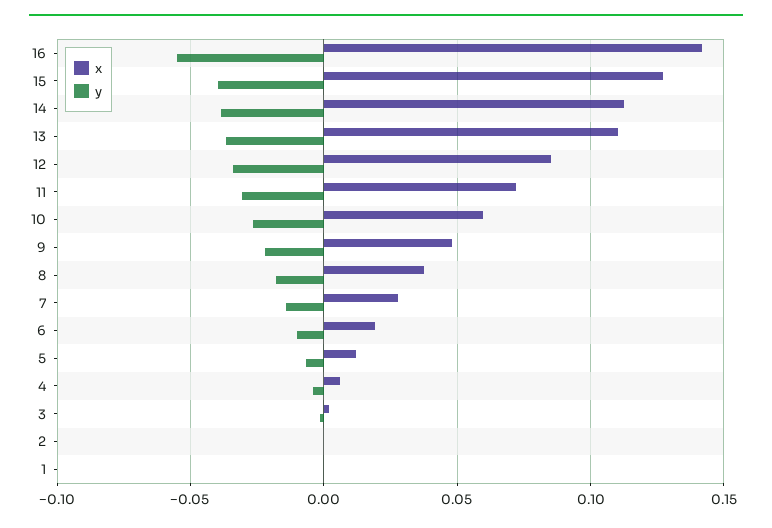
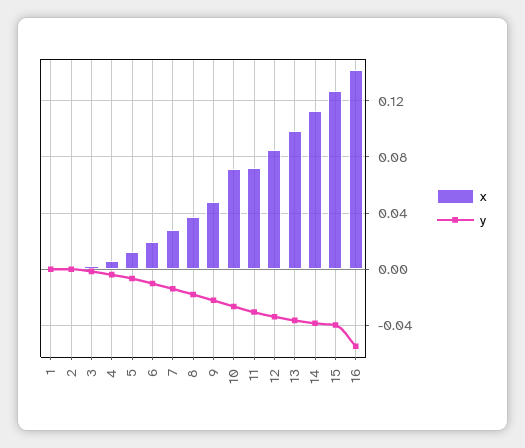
x, 13: 0.11 -> 0.1
x, 10: 0.06 -> 0.07

